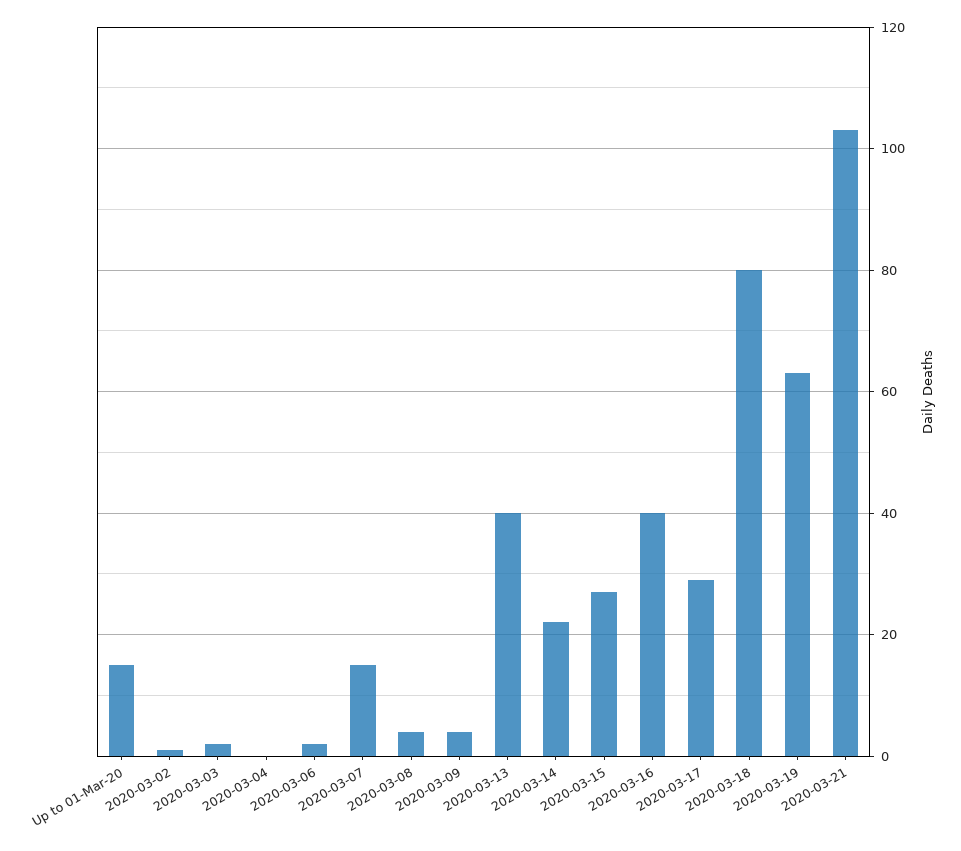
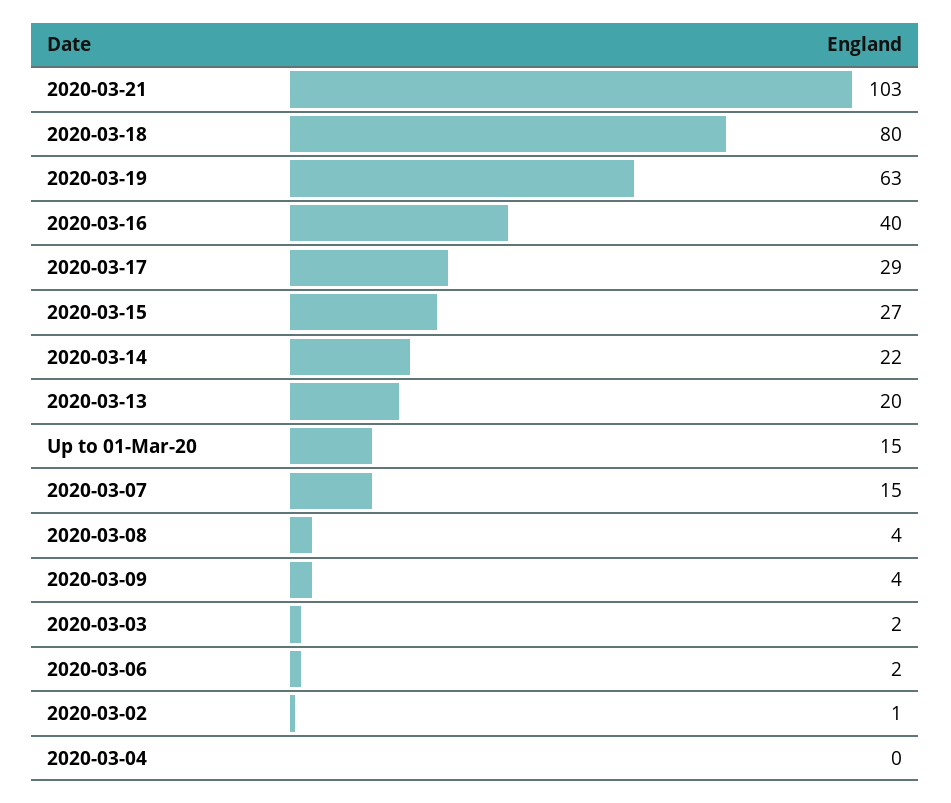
2020-03-13: 40 -> 20

